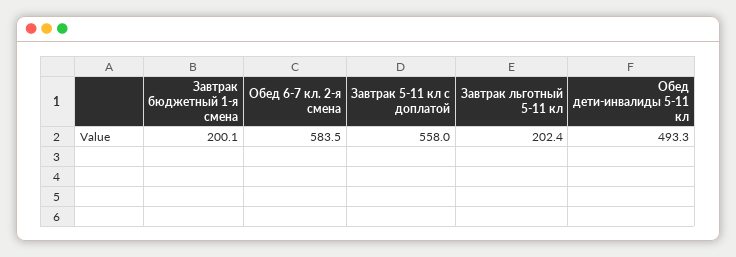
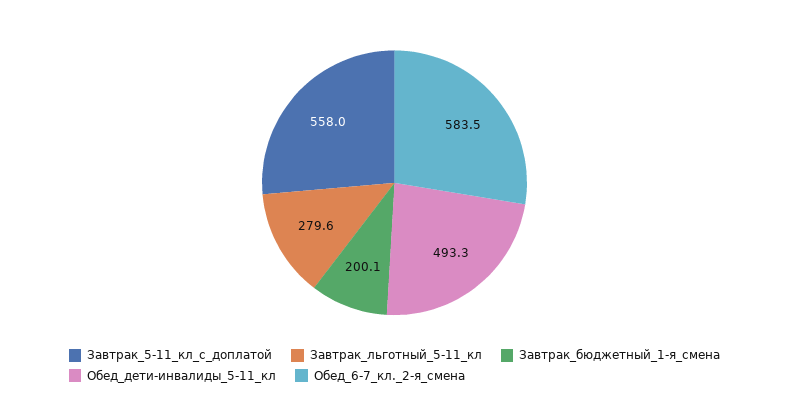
Завтрак льготный 5-11 кл: 202.4 -> 279.6

